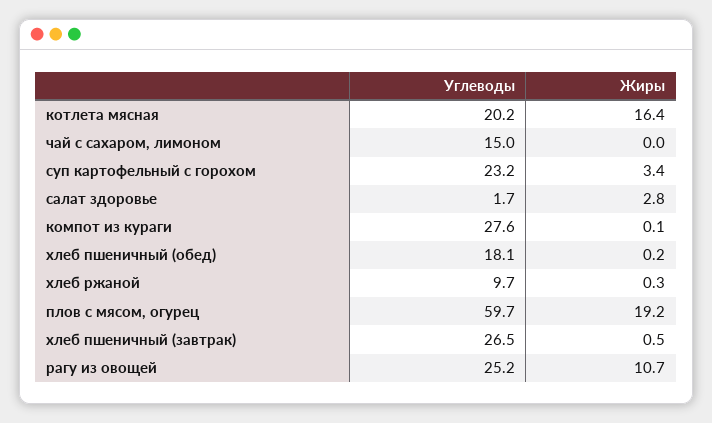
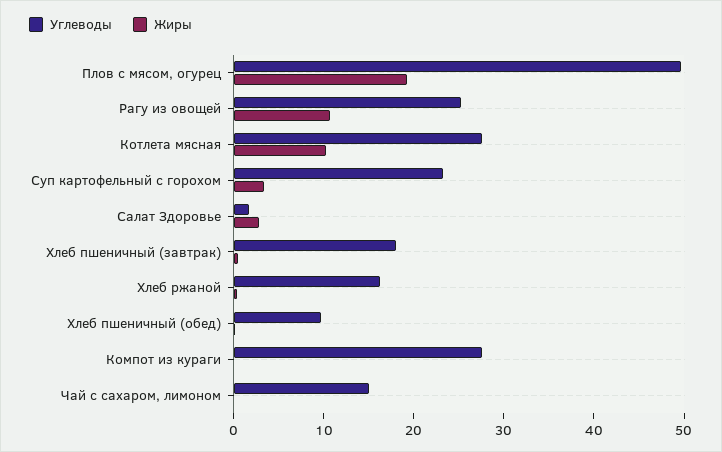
Углеводы, котлета мясная: 20.2 -> 28
Жиры, котлета мясная: 16.4 -> 10
Углеводы, хлеб пшеничный (обед): 18.1 -> 10
Углеводы, хлеб ржаной: 9.7 -> 16
Углеводы, плов с мясом, огурец: 59.7 -> 50
Углеводы, хлеб пшеничный (завтрак): 26.5 -> 18

